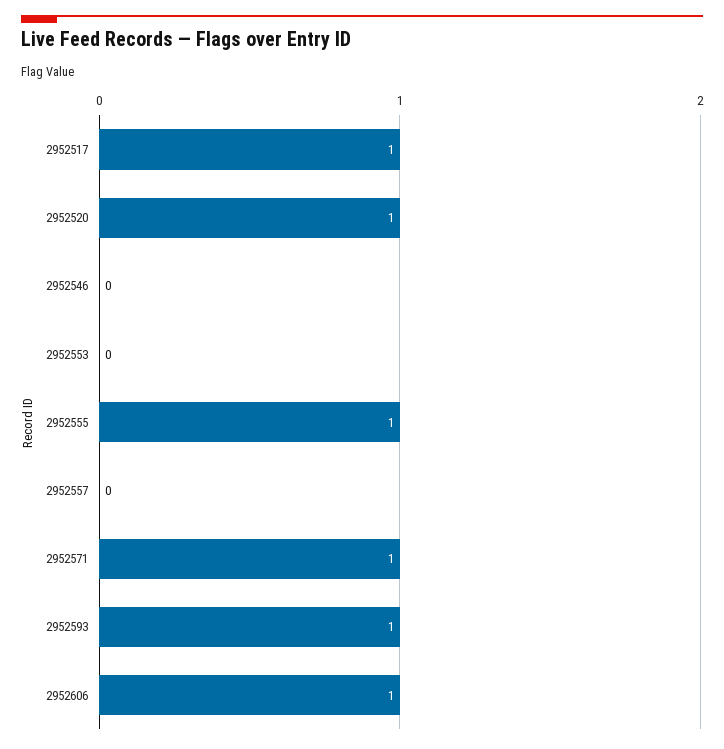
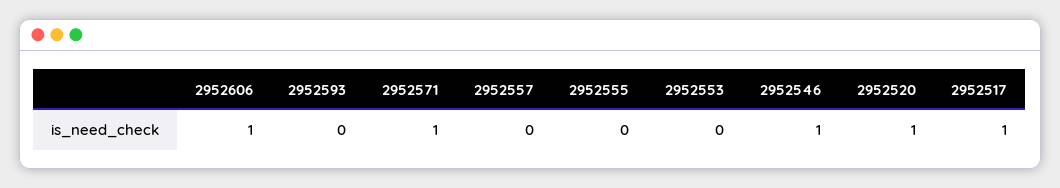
2952546: 0 -> 1
2952555: 1 -> 0
2952593: 1 -> 0

